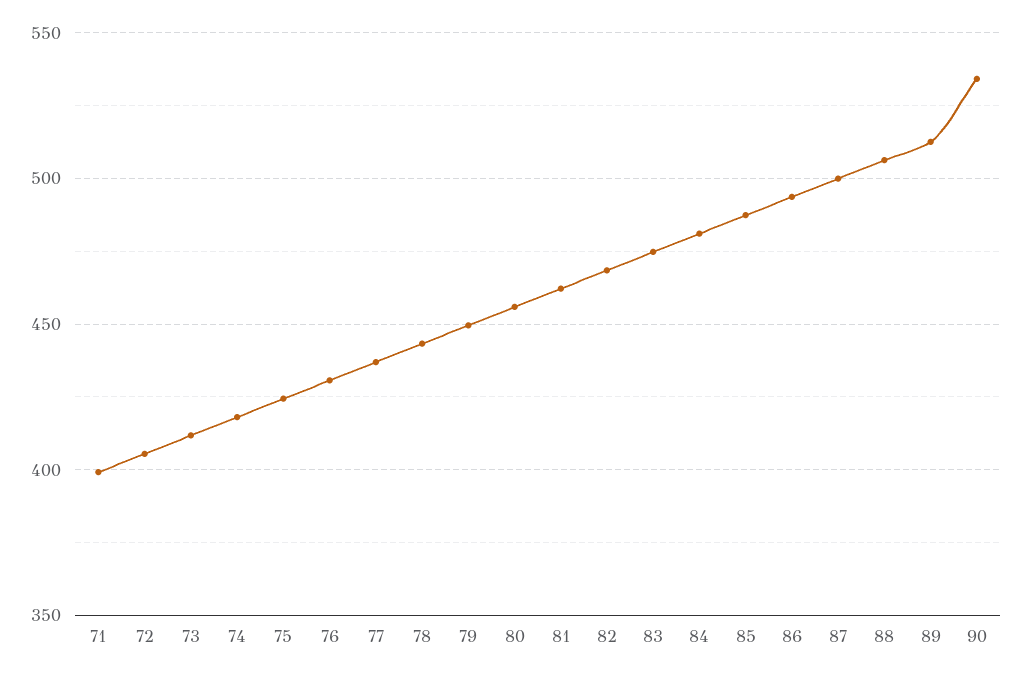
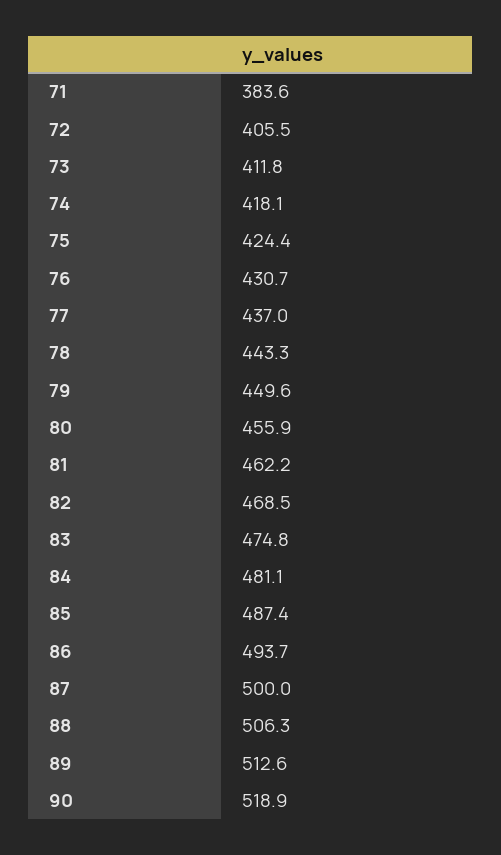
71: 400 -> 383.6
90: 535 -> 518.9

